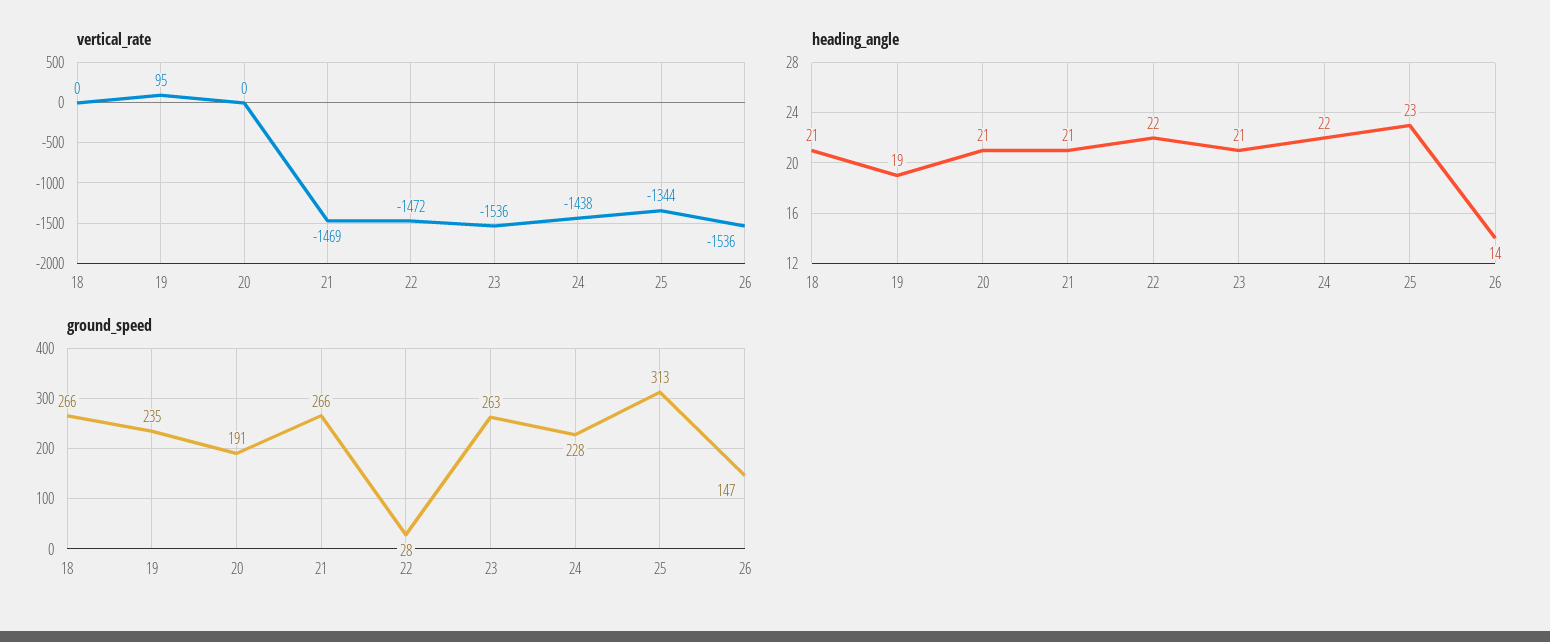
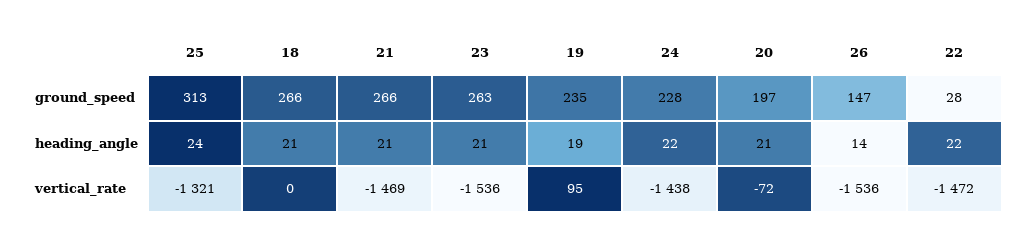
vertical_rate, 20: 0 -> -72
vertical_rate, 25: -1344 -> -1321
heading_angle, 25: 23 -> 24
ground_speed, 20: 191 -> 197

